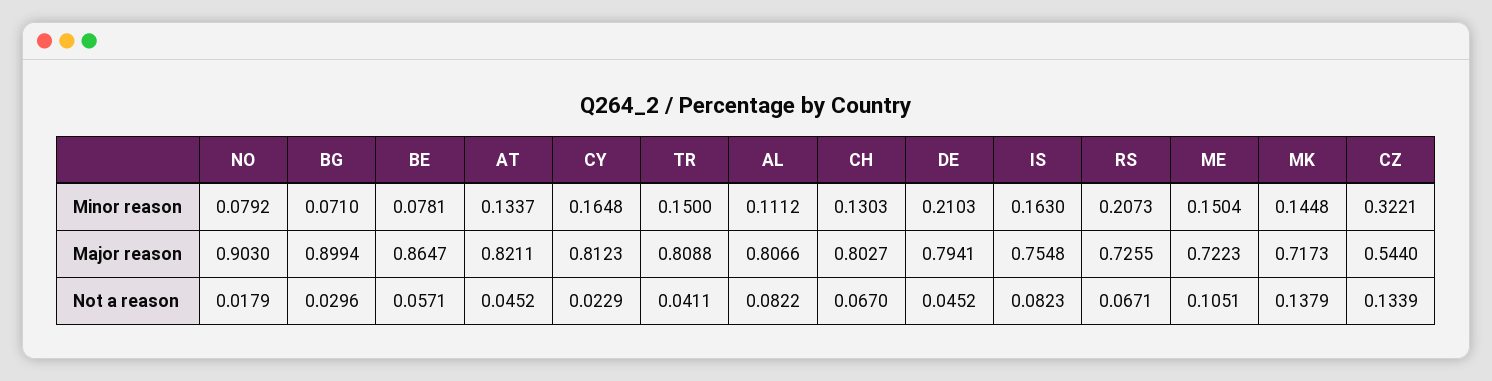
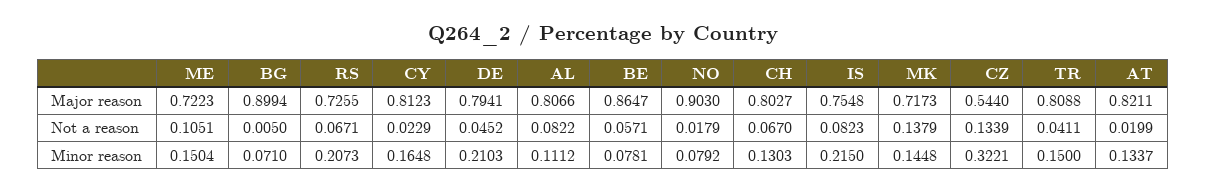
IS, Minor reason: 0.163 -> 0.215
BG, Not a reason: 0.0296 -> 0.005
AT, Not a reason: 0.0452 -> 0.0199

